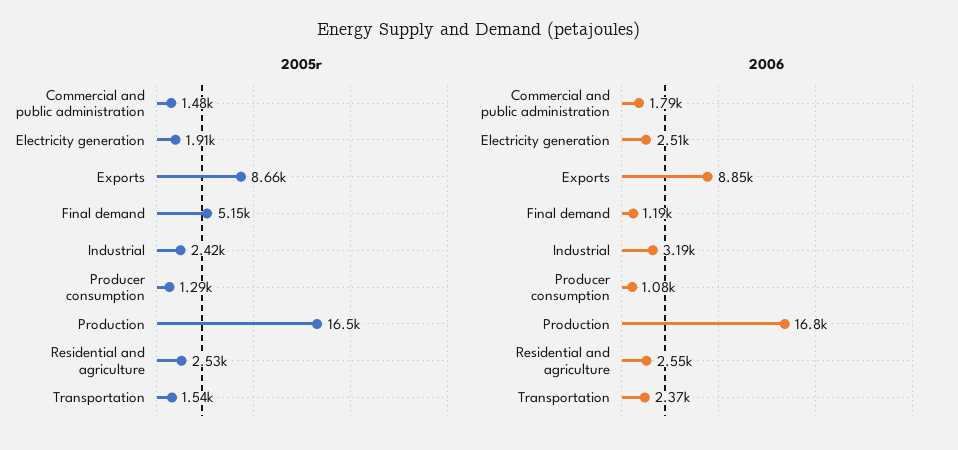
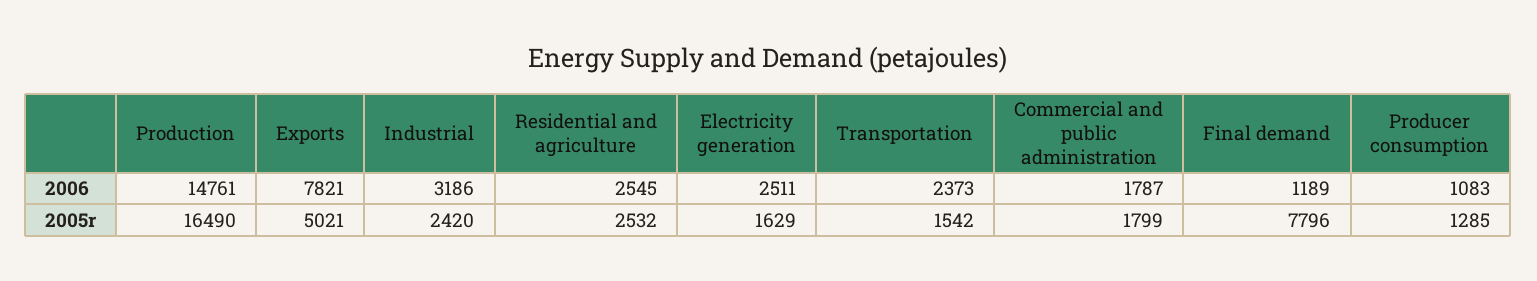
2005r, Commercial and public administration: 1480 -> 1799
2005r, Electricity generation: 1910 -> 1629
2005r, Exports: 8660 -> 5021
2005r, Final demand: 5150 -> 7796
2006, Exports: 8850 -> 7821
2006, Production: 16800 -> 14761

